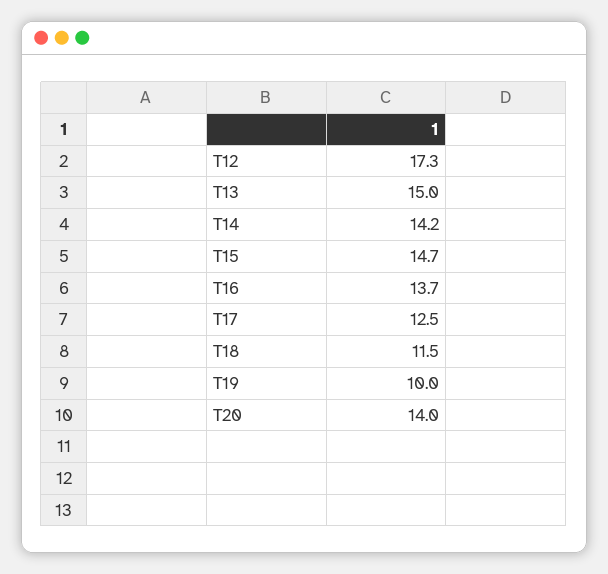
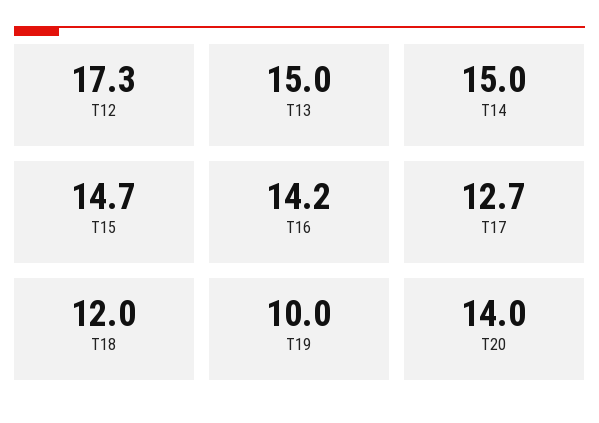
T14: 14.2 -> 15
T16: 13.7 -> 14.2
T17: 12.5 -> 12.7
T18: 11.5 -> 12

